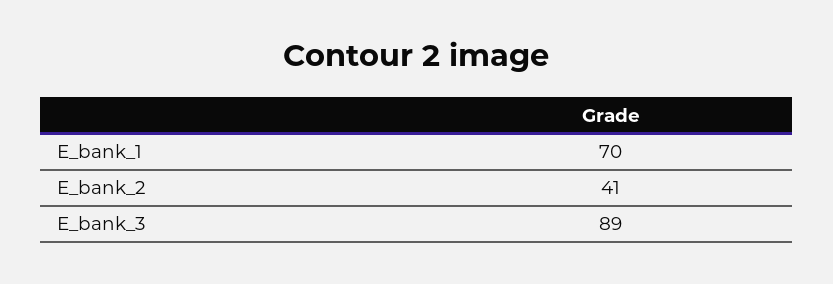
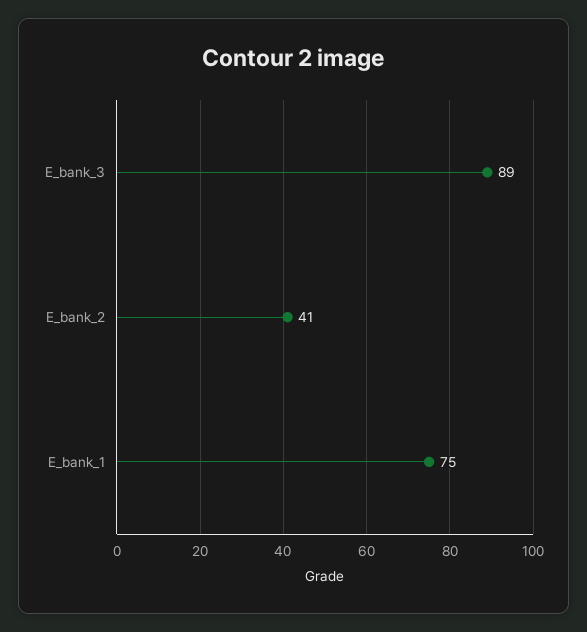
E_bank_1: 70 -> 75

